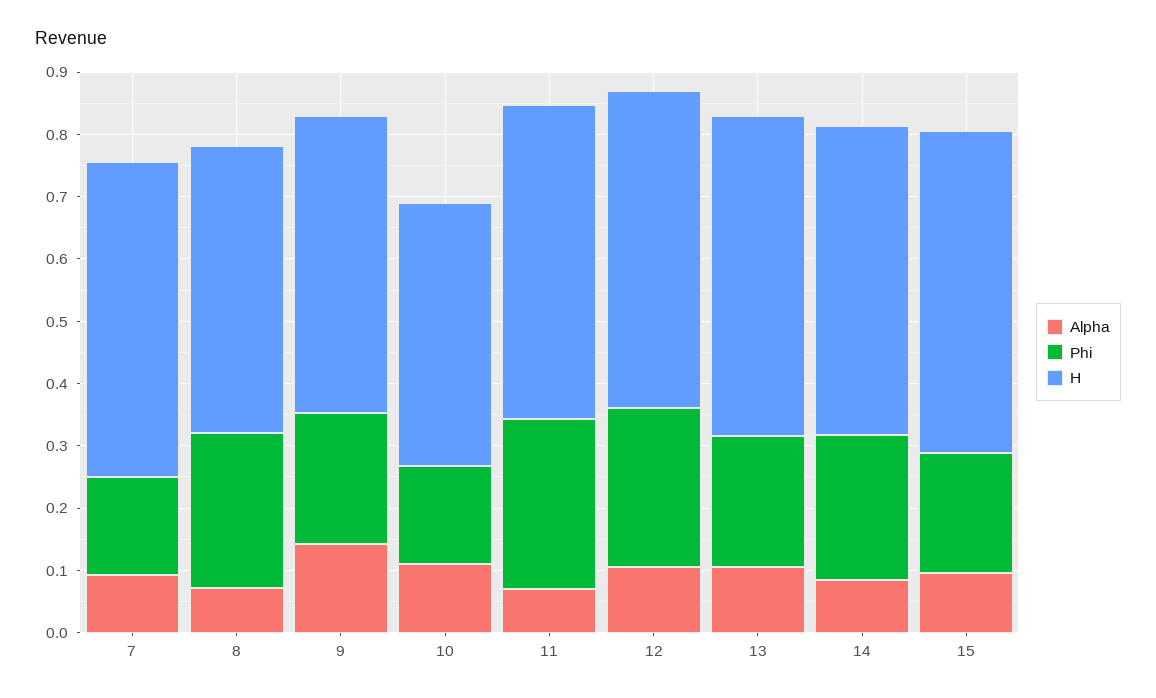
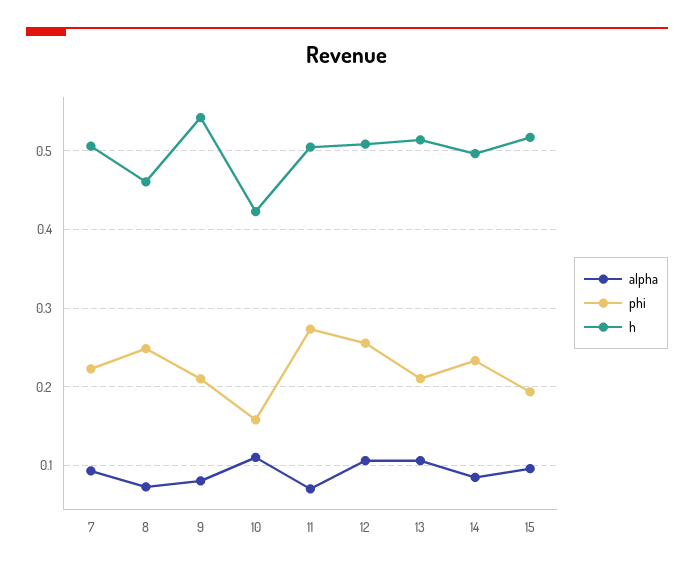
Phi, 7: 0.16 -> 0.22
Alpha, 9: 0.14 -> 0.08
H, 9: 0.48 -> 0.54

